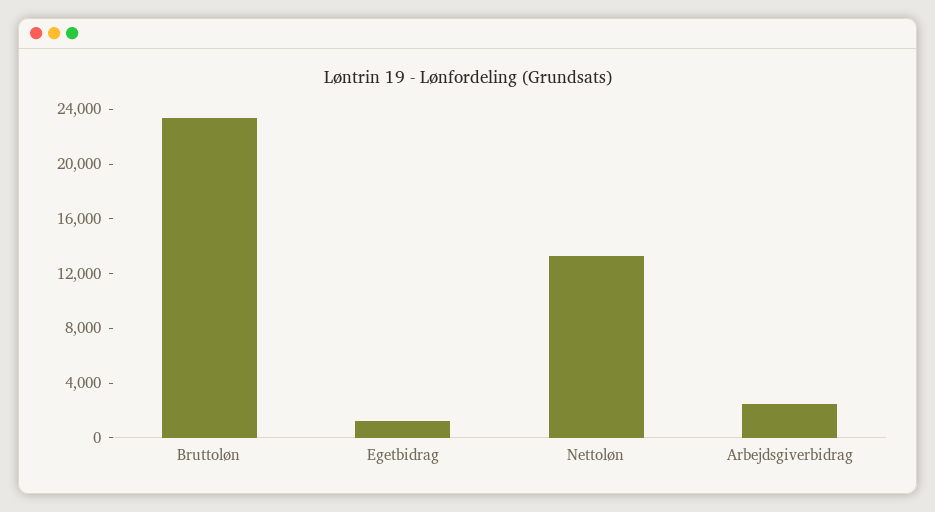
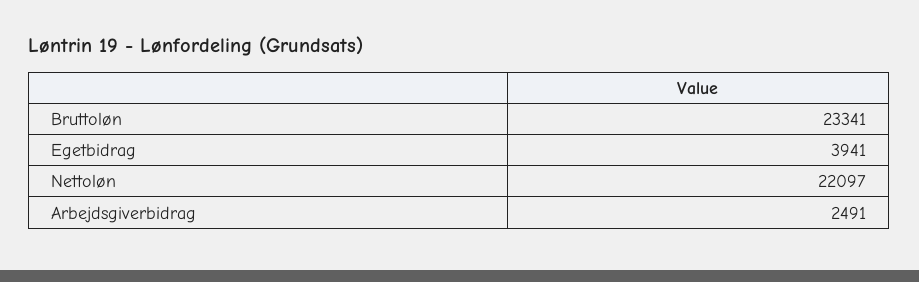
Egetbidrag: 1000 -> 3941
Nettoløn: 13000 -> 22097

